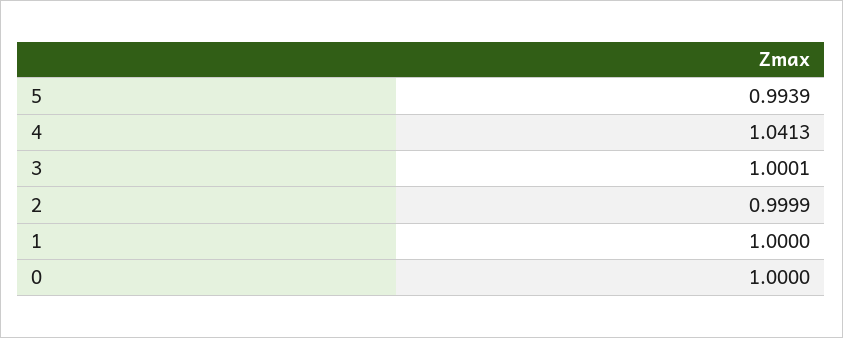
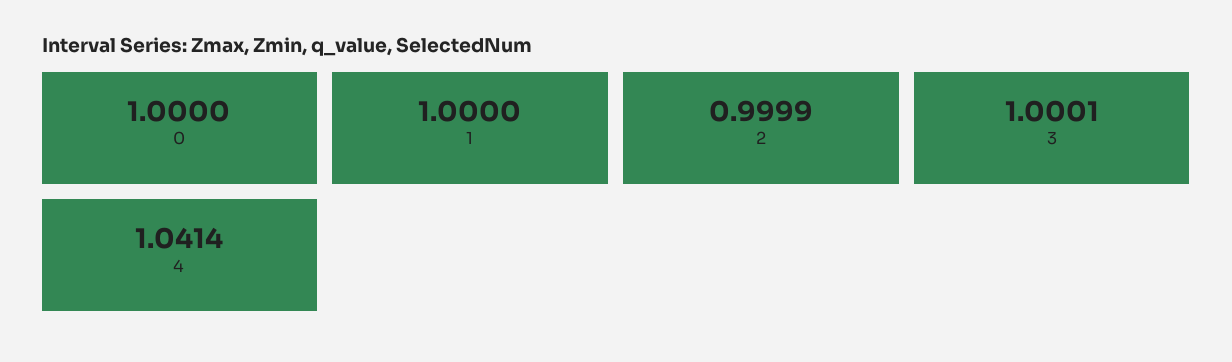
5: 0.9939 -> none
4: 1.0413 -> 1.0414

